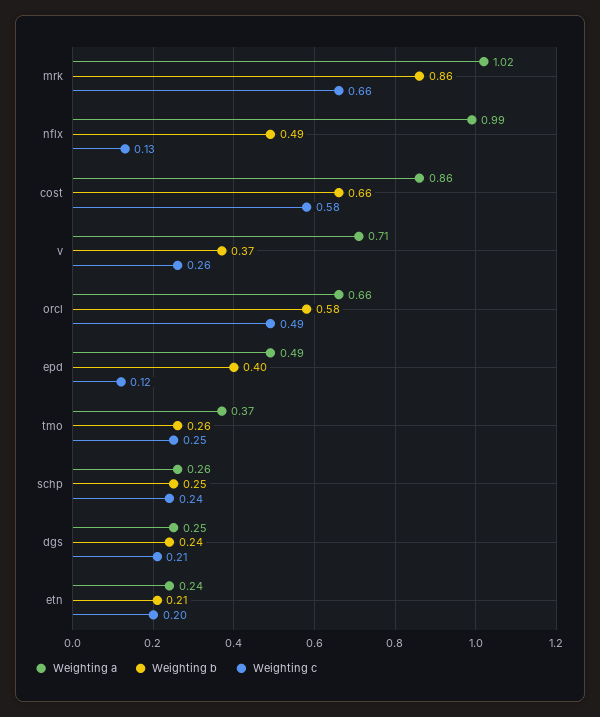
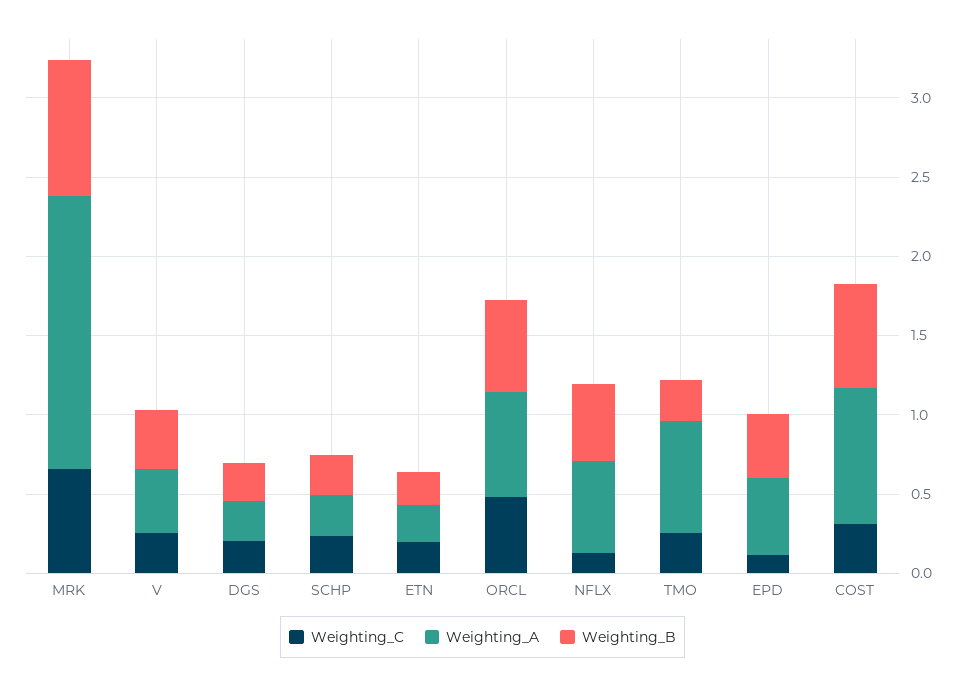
Weighting a, mrk: 1.02 -> 1.7
Weighting a, nflx: 0.99 -> 0.6
Weighting c, cost: 0.58 -> 0.3
Weighting a, v: 0.71 -> 0.4
Weighting a, tmo: 0.37 -> 0.7

